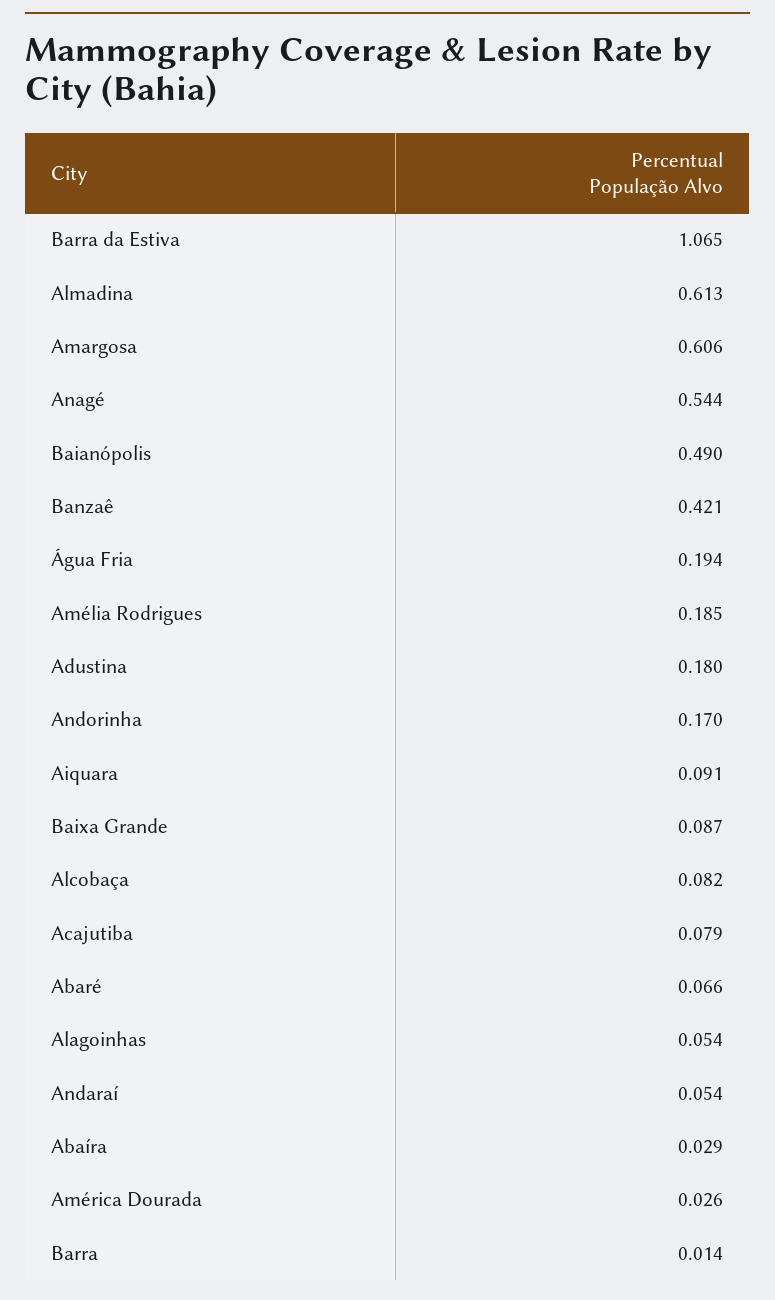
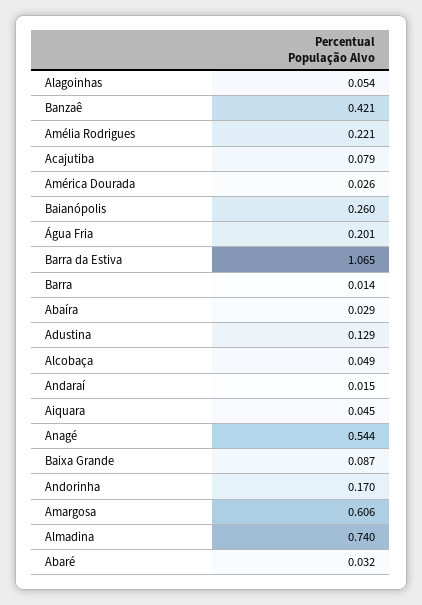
Almadina: 0.613 -> 0.74
Baianópolis: 0.49 -> 0.26
Água Fria: 0.194 -> 0.201
Amélia Rodrigues: 0.185 -> 0.221
Adustina: 0.18 -> 0.129
Aiquara: 0.091 -> 0.045
Alcobaça: 0.082 -> 0.049
Abaré: 0.066 -> 0.032
Andaraí: 0.054 -> 0.015

